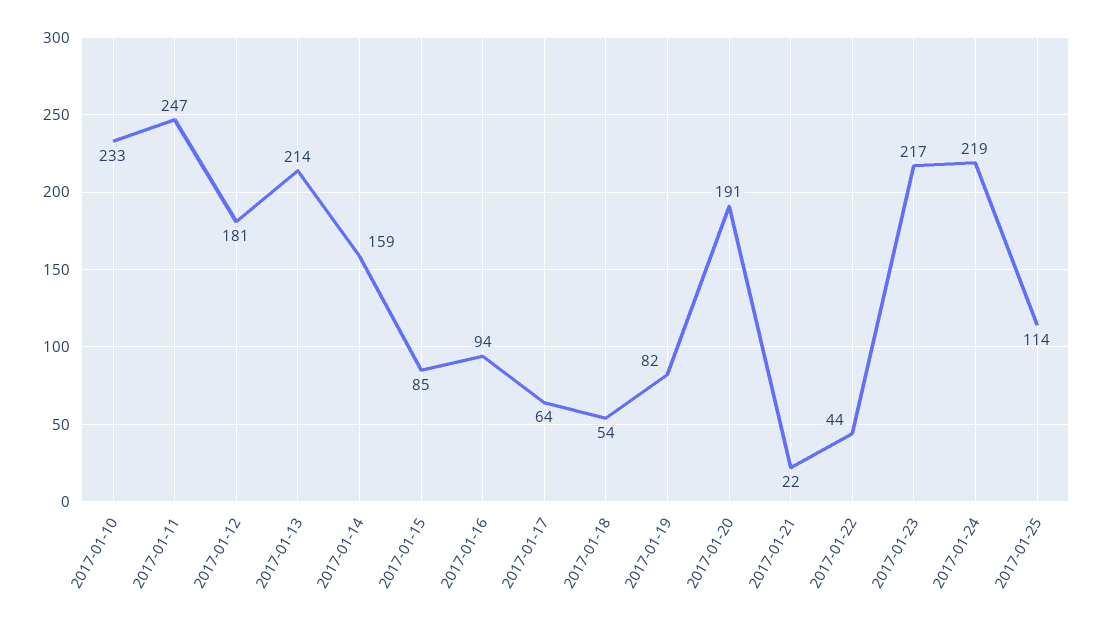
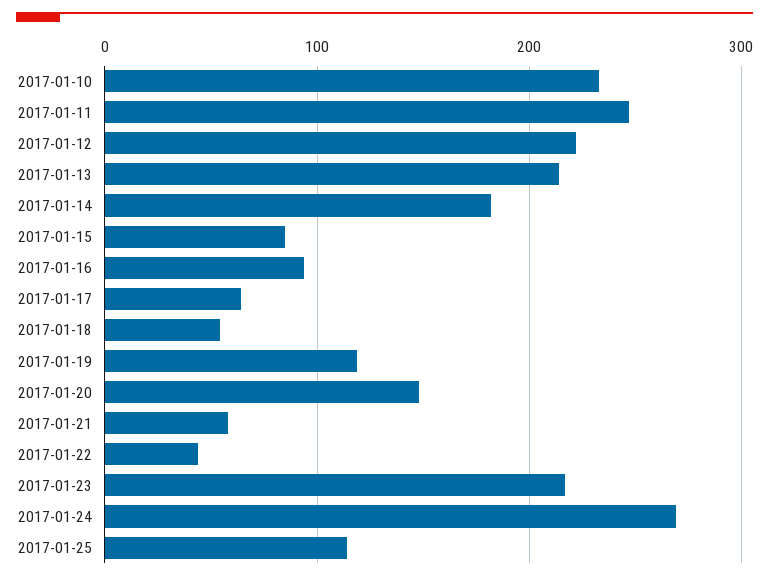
2017-01-12: 181 -> 220
2017-01-14: 159 -> 180
2017-01-19: 82 -> 120
2017-01-20: 191 -> 150
2017-01-21: 22 -> 60
2017-01-24: 219 -> 270

